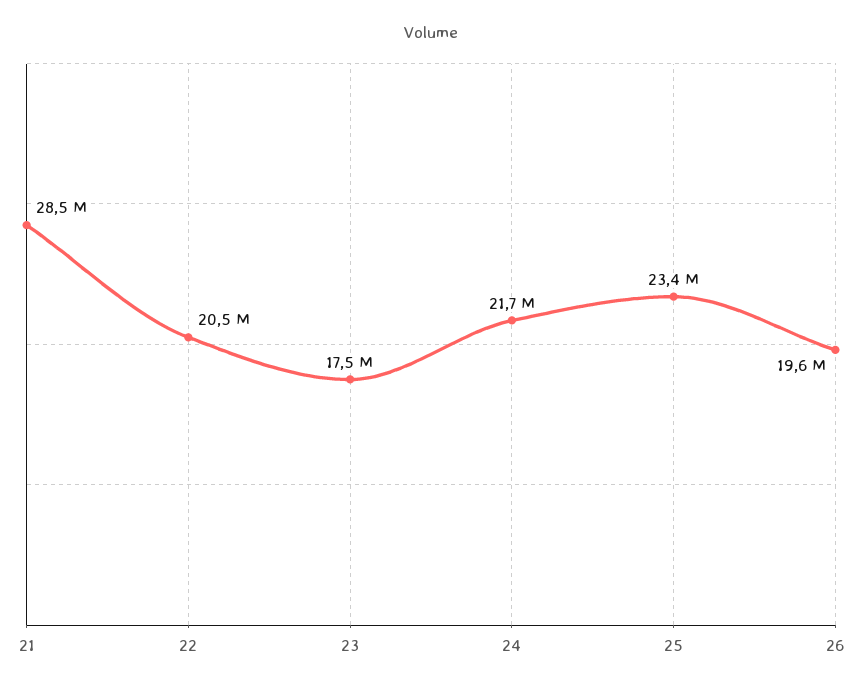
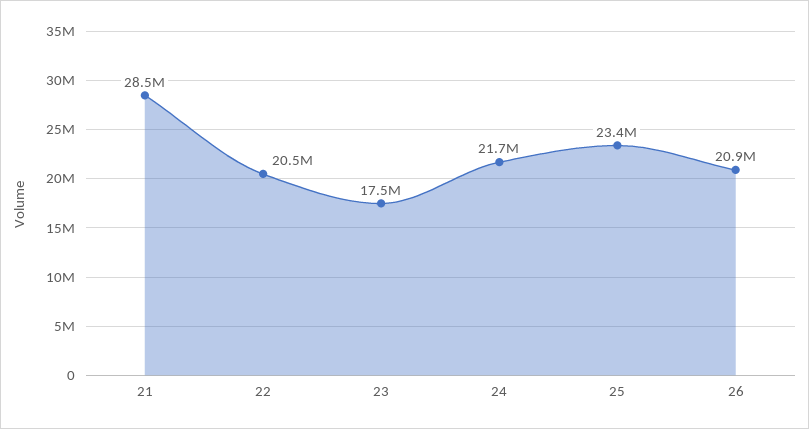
26: 19600000 -> 20900000

